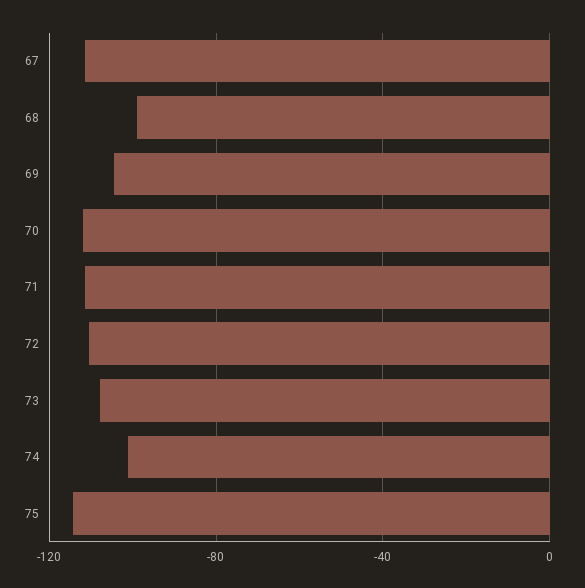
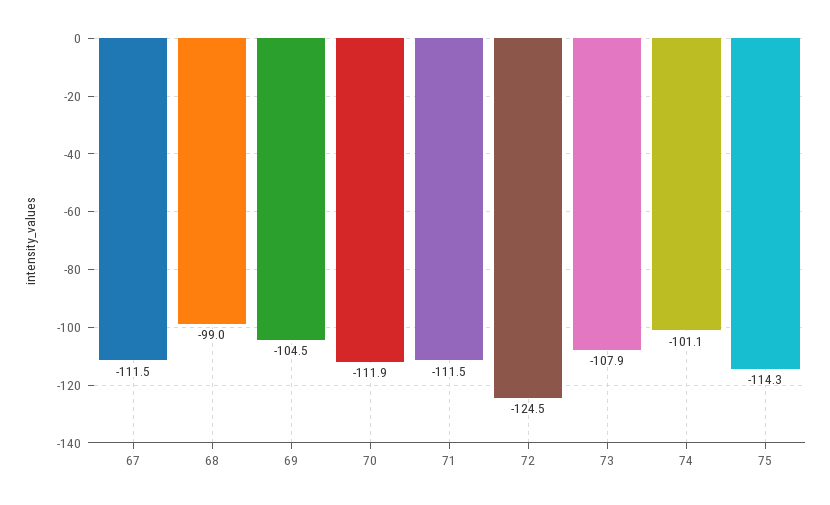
72: -110 -> -124.5

